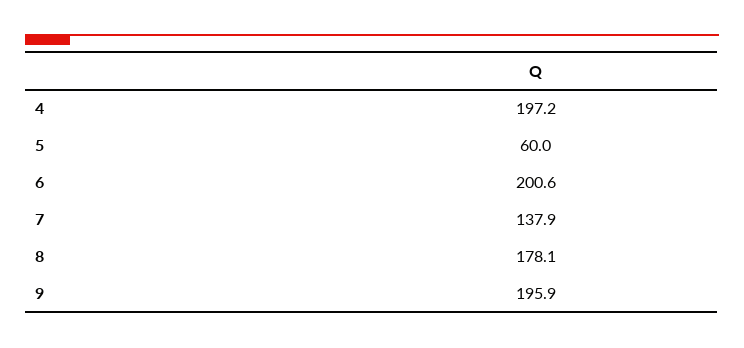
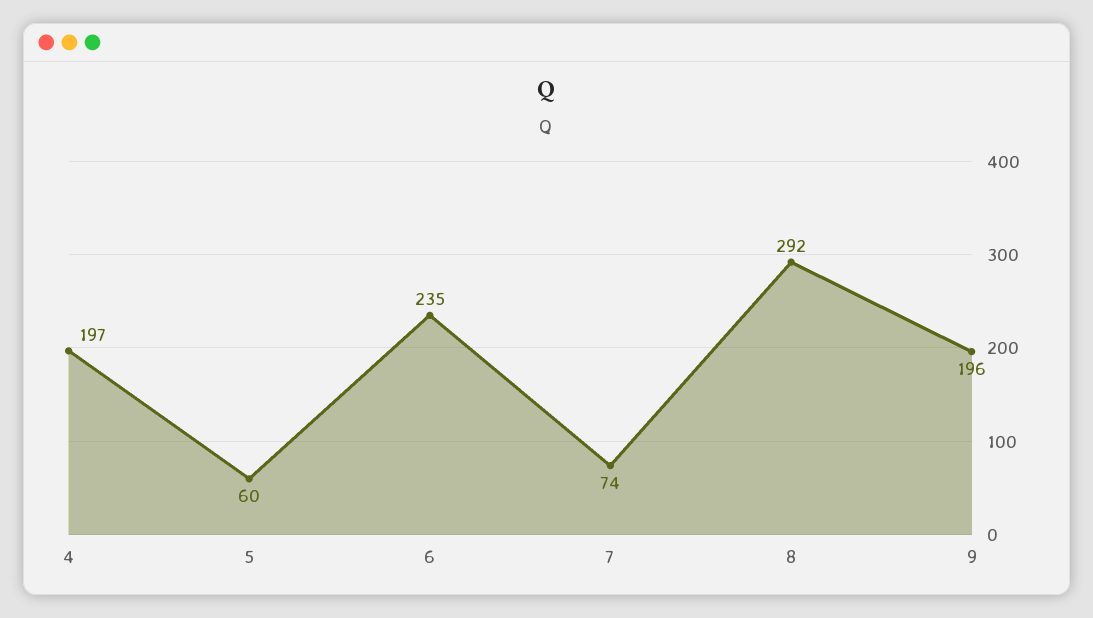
6: 200.6 -> 235
7: 137.9 -> 74
8: 178.1 -> 292

